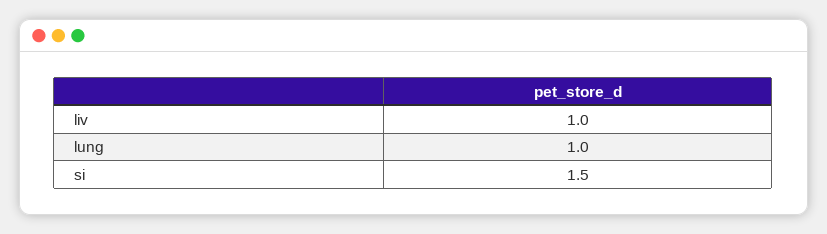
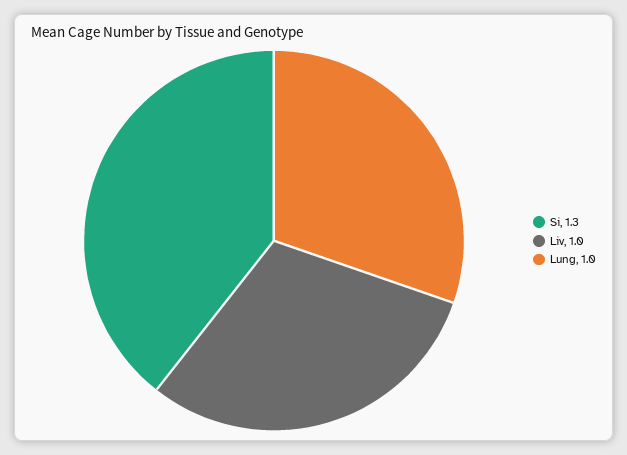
si: 1.5 -> 1.3

